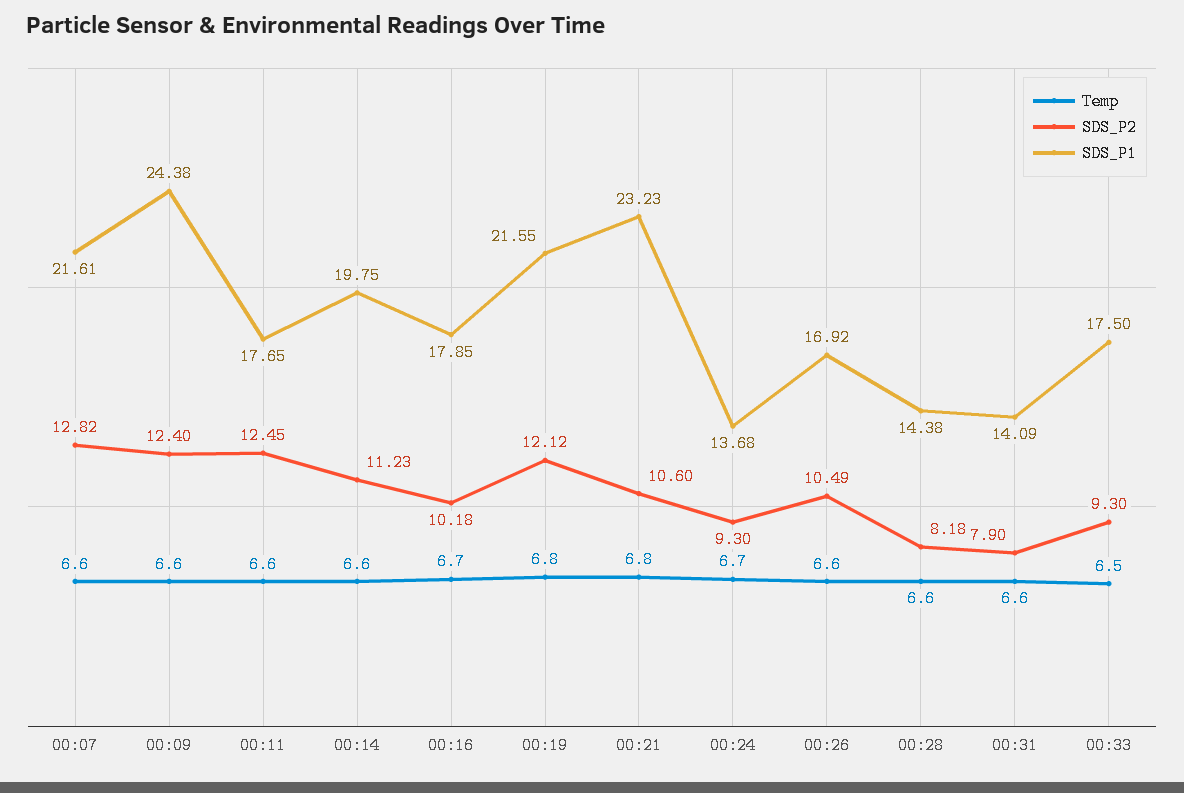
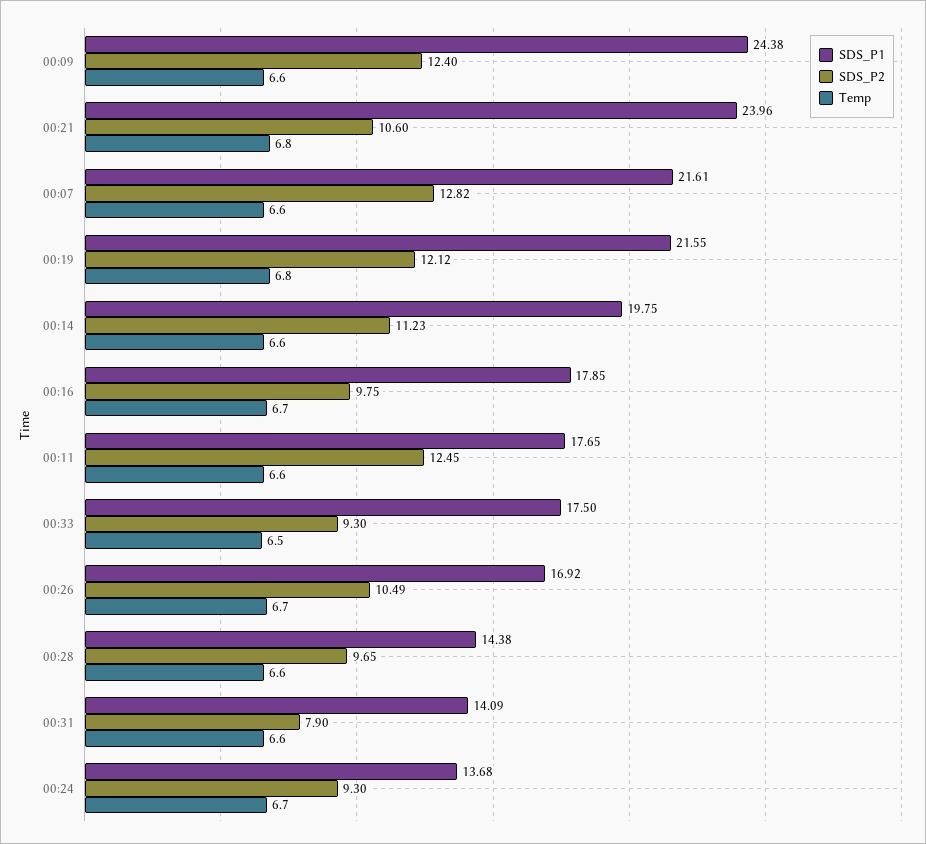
SDS_P2, 00:16: 10.18 -> 9.75
SDS_P1, 00:21: 23.23 -> 23.96
Temp, 00:26: 6.6 -> 6.7
SDS_P2, 00:28: 8.18 -> 9.65

